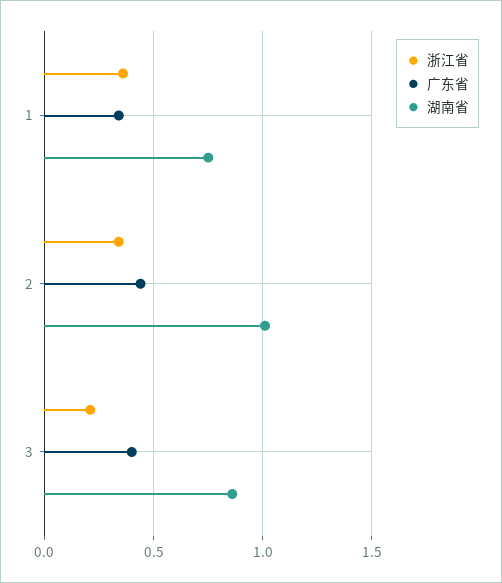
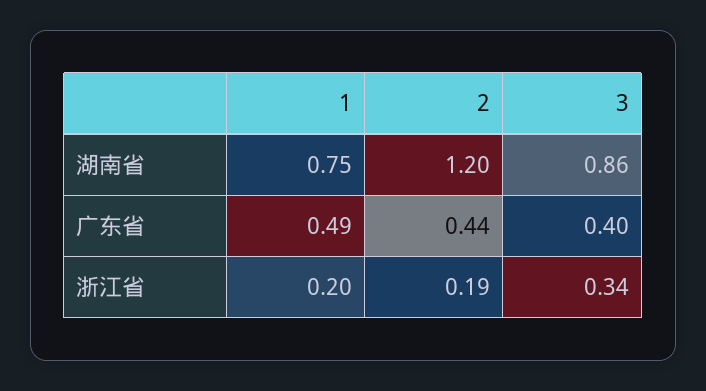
浙江省, 1: 0.35 -> 0.2
广东省, 1: 0.35 -> 0.49
浙江省, 2: 0.35 -> 0.19
湖南省, 2: 1 -> 1.2
浙江省, 3: 0.2 -> 0.34

